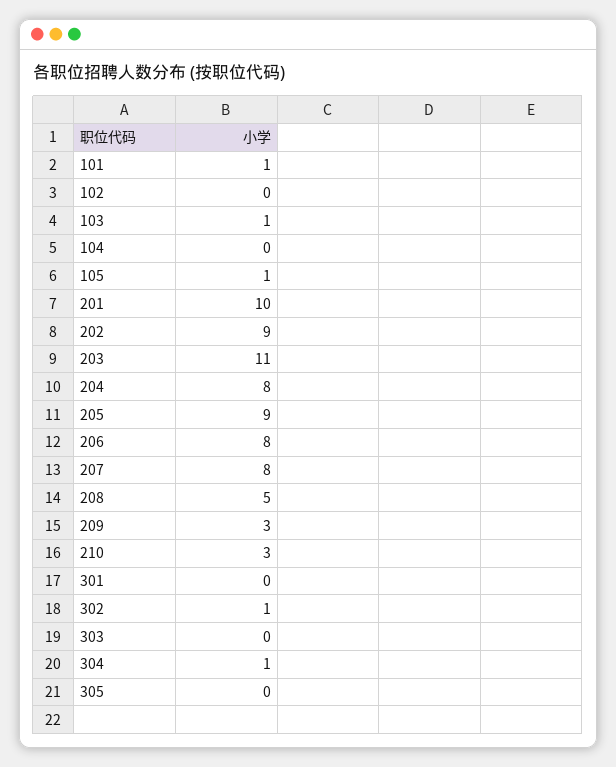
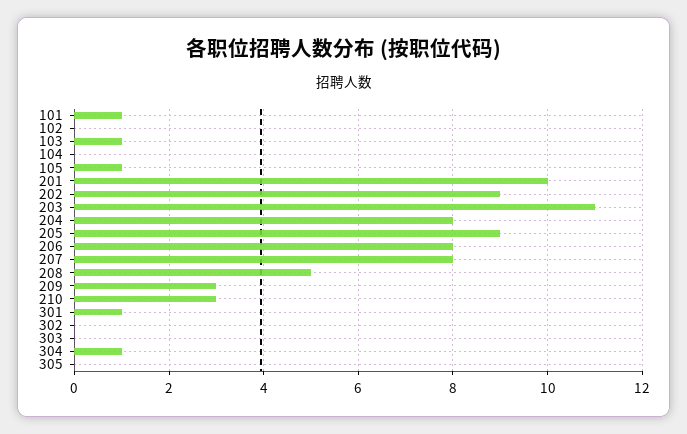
301: 0 -> 1
302: 1 -> 0

